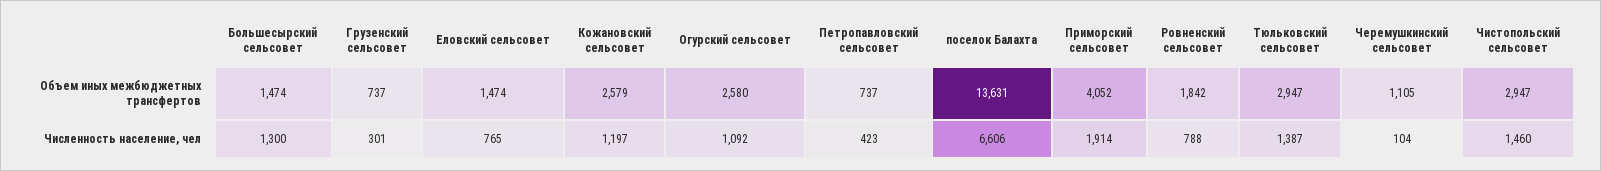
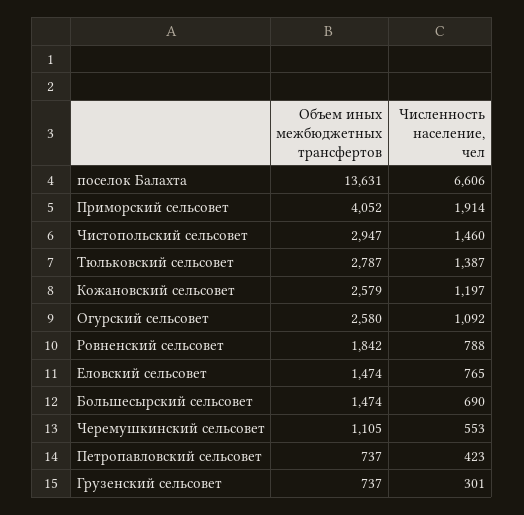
Тюльковский сельсовет, Объем иных межбюджетных трансфертов: 2947 -> 2787
Большесырский сельсовет, Численность население, чел: 1300 -> 690
Черемушкинский сельсовет, Численность население, чел: 104 -> 553

